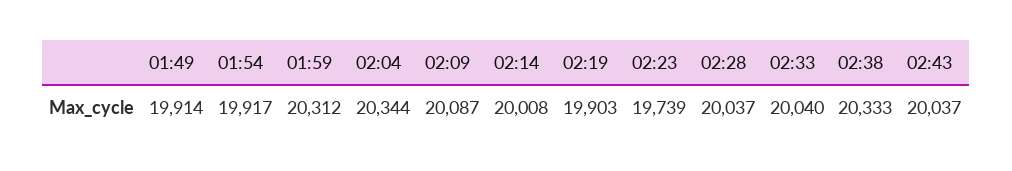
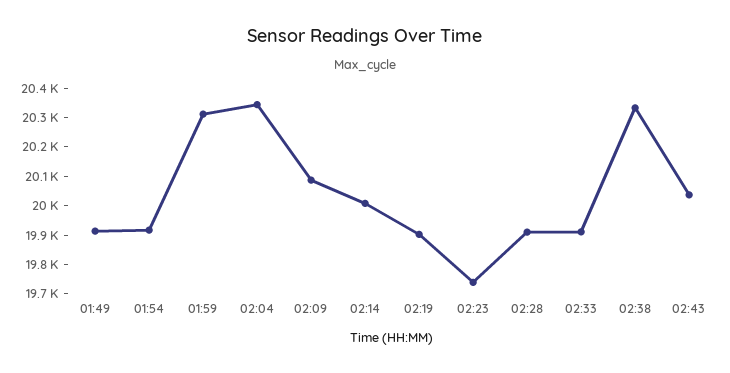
02:28: 20037 -> 19900
02:33: 20040 -> 19900

